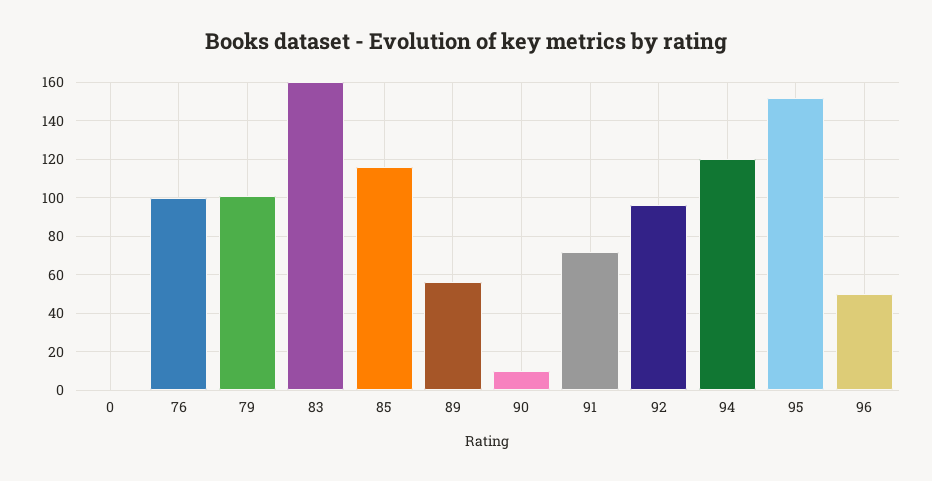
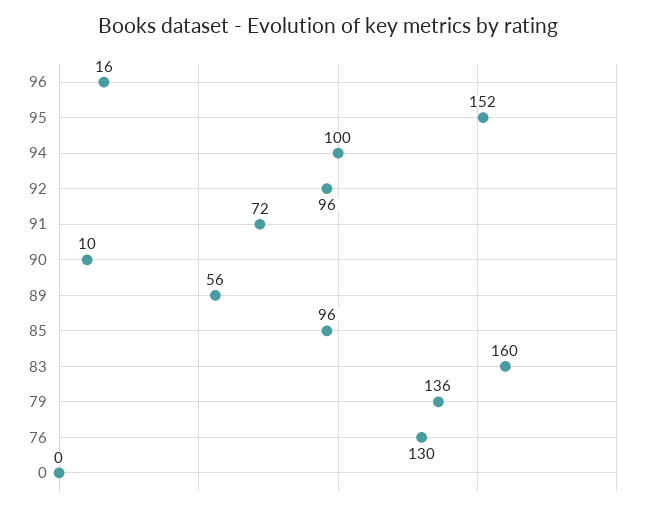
76: 100 -> 130
79: 100 -> 136
85: 115 -> 96
94: 120 -> 100
96: 50 -> 16

